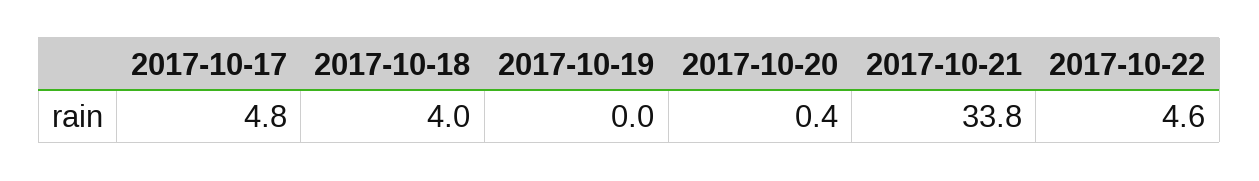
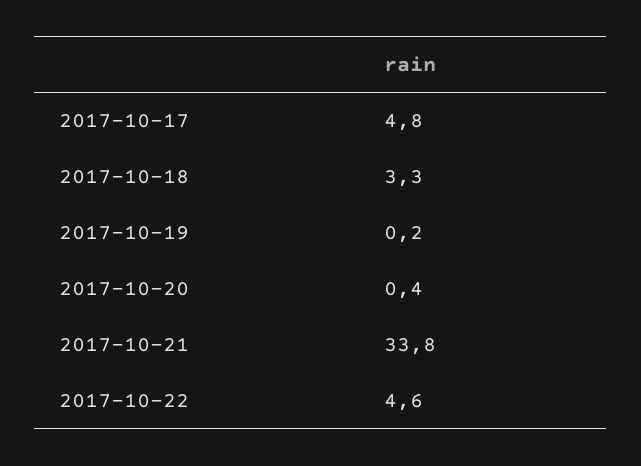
2017-10-18: 4 -> 3.3
2017-10-19: 0 -> 0.2

